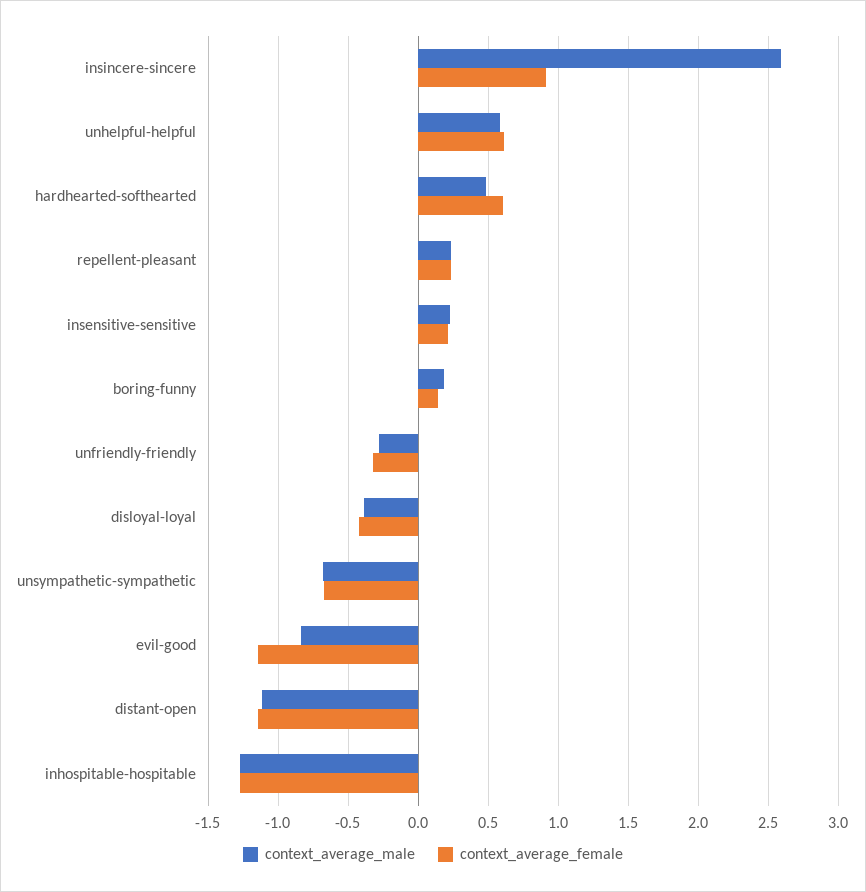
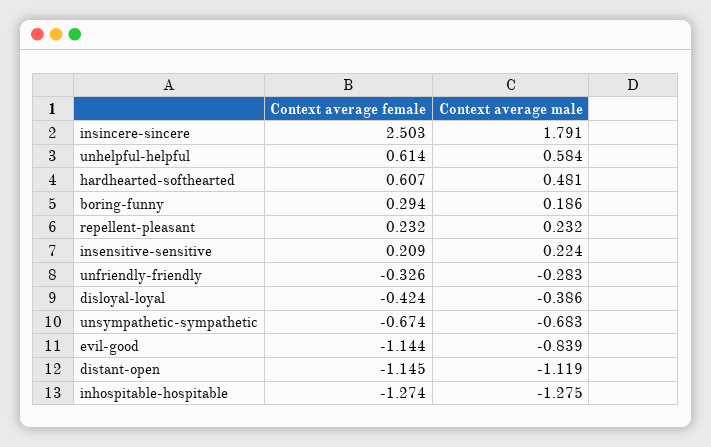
context_average_male, insincere-sincere: 2.6 -> 1.791
context_average_female, insincere-sincere: 0.9 -> 2.503
context_average_female, boring-funny: 0.15 -> 0.294

